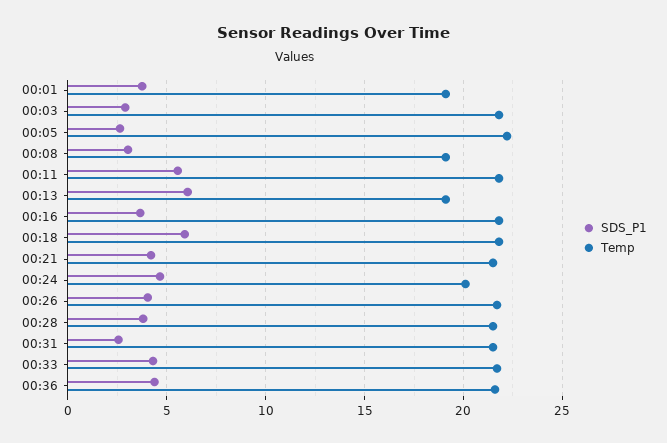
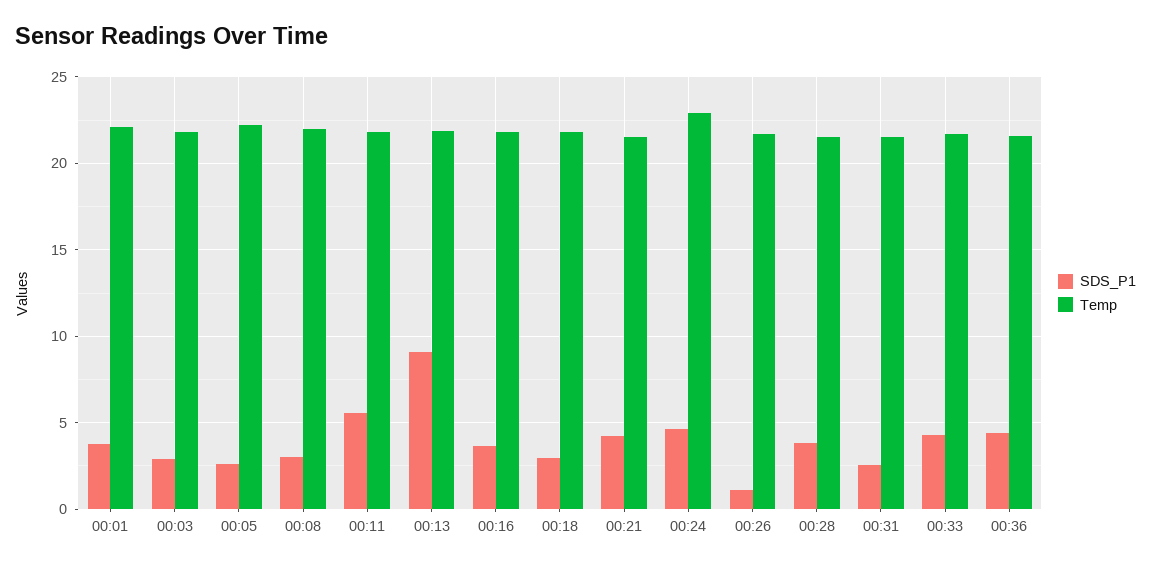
Temp, 00:01: 19 -> 22
Temp, 00:08: 19 -> 22
SDS_P1, 00:13: 6 -> 9
Temp, 00:13: 19 -> 22
SDS_P1, 00:18: 6 -> 3
Temp, 00:24: 20 -> 23
SDS_P1, 00:26: 4 -> 1

